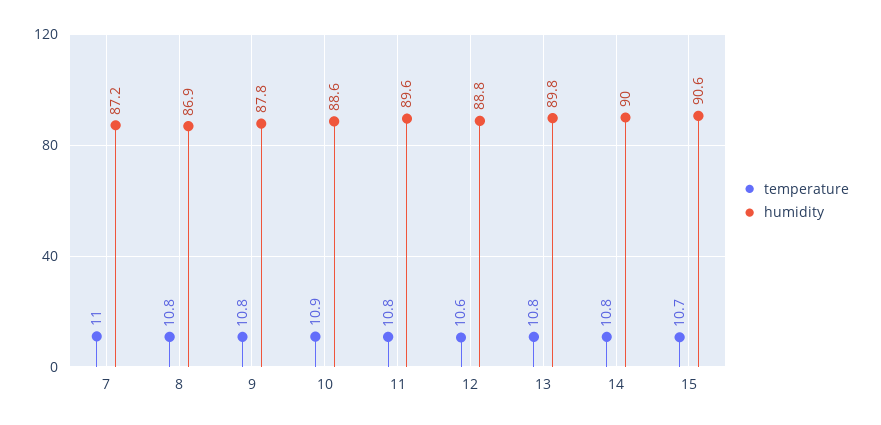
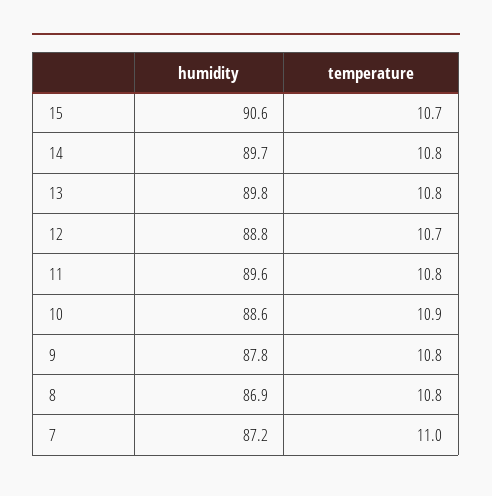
temperature, 12: 10.6 -> 10.7
humidity, 14: 90 -> 89.7

